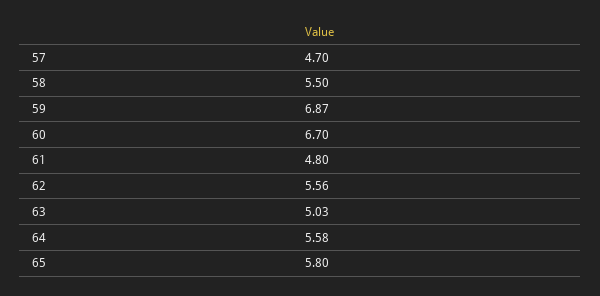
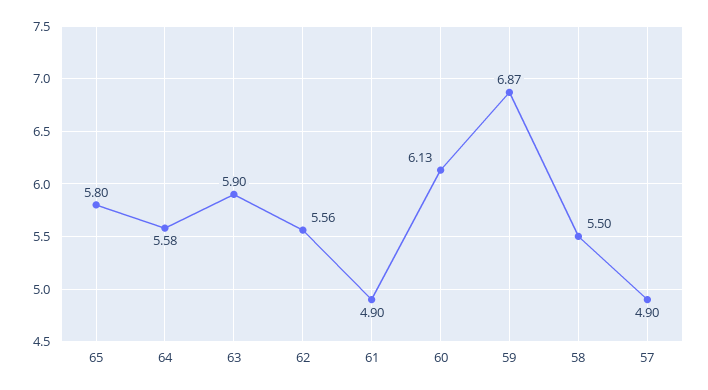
57: 4.7 -> 4.9
60: 6.7 -> 6.13
61: 4.8 -> 4.9
63: 5.03 -> 5.9

